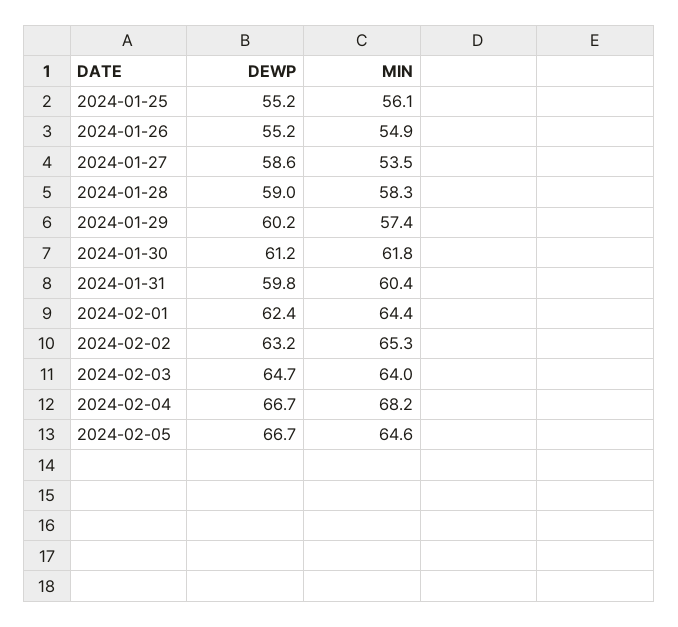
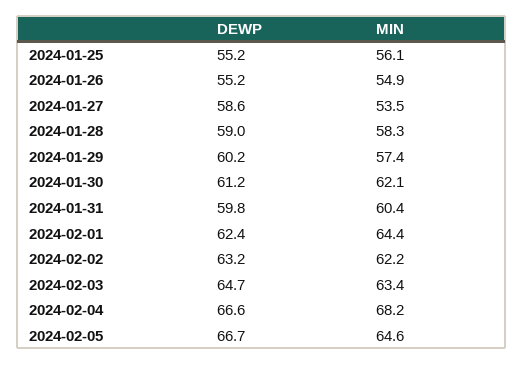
MIN, 2024-01-30: 61.8 -> 62.1
MIN, 2024-02-02: 65.3 -> 62.2
MIN, 2024-02-03: 64 -> 63.4
DEWP, 2024-02-04: 66.7 -> 66.6

